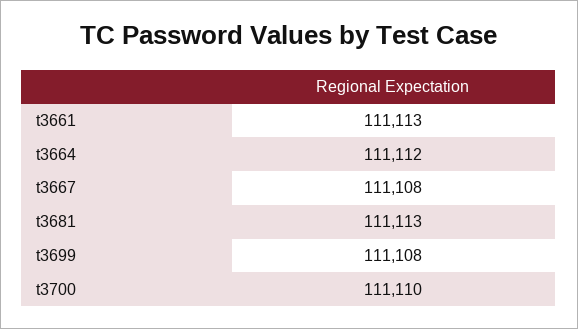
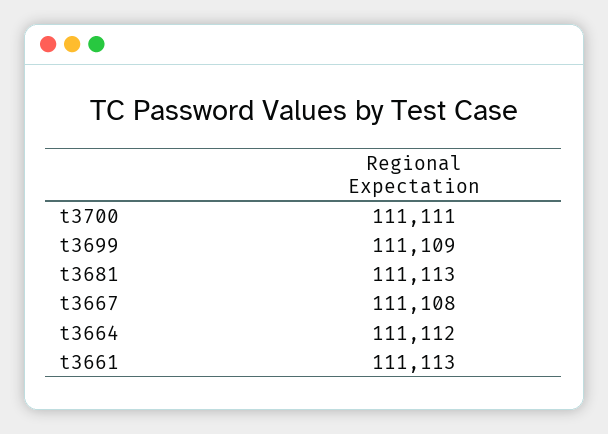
t3699: 111108 -> 111109
t3700: 111110 -> 111111

